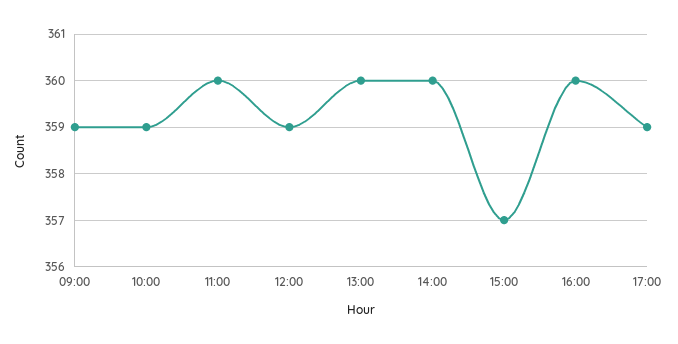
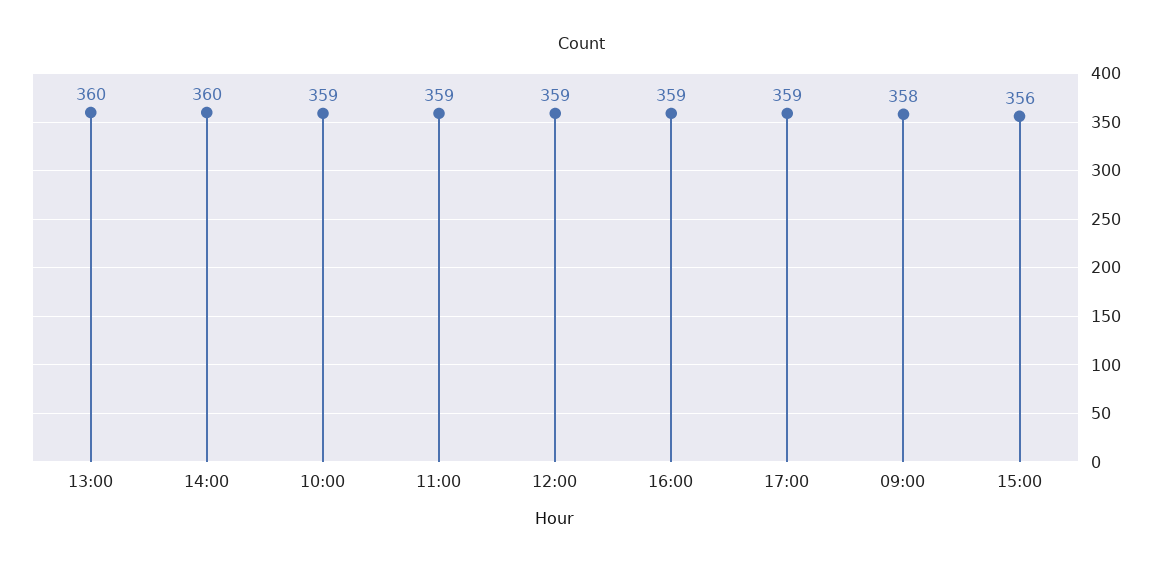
09:00: 359 -> 358
11:00: 360 -> 359
15:00: 357 -> 356
16:00: 360 -> 359

